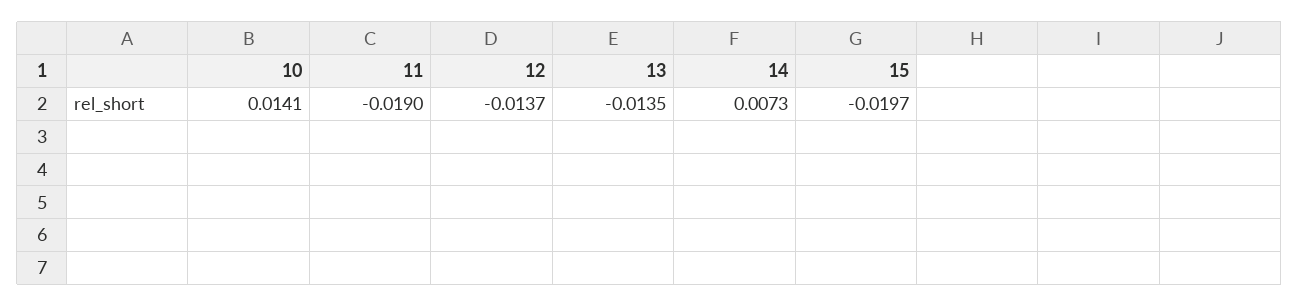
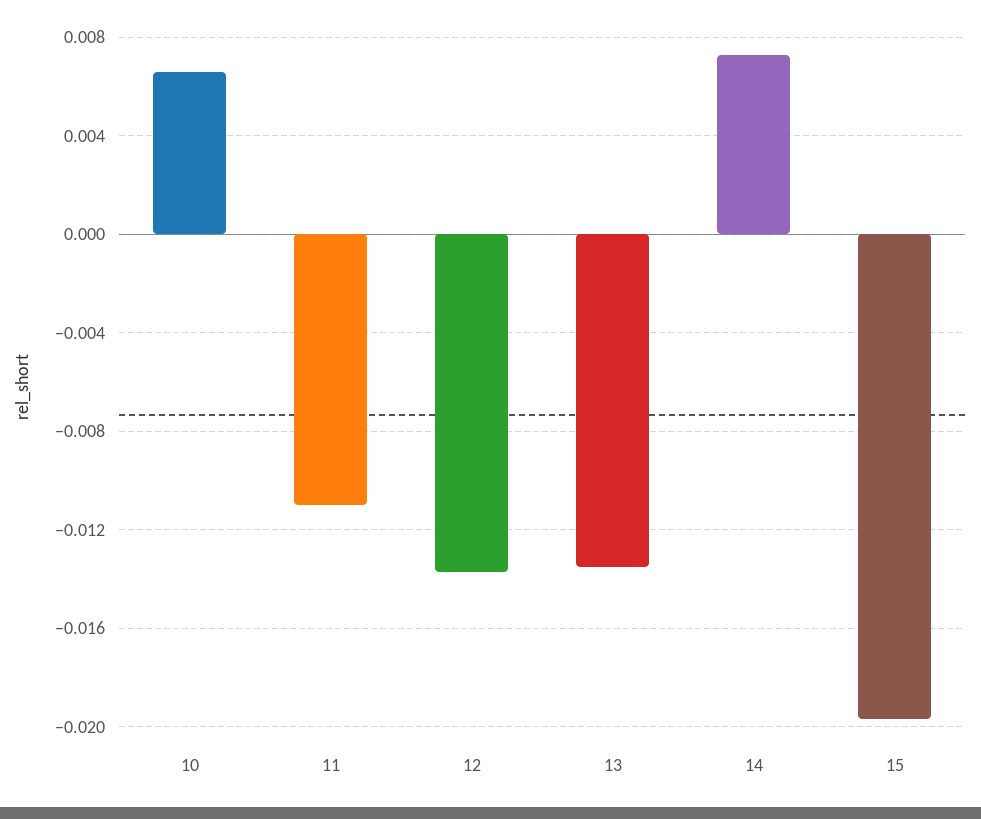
10: 0.0141 -> 0.0065
11: -0.019 -> -0.011

